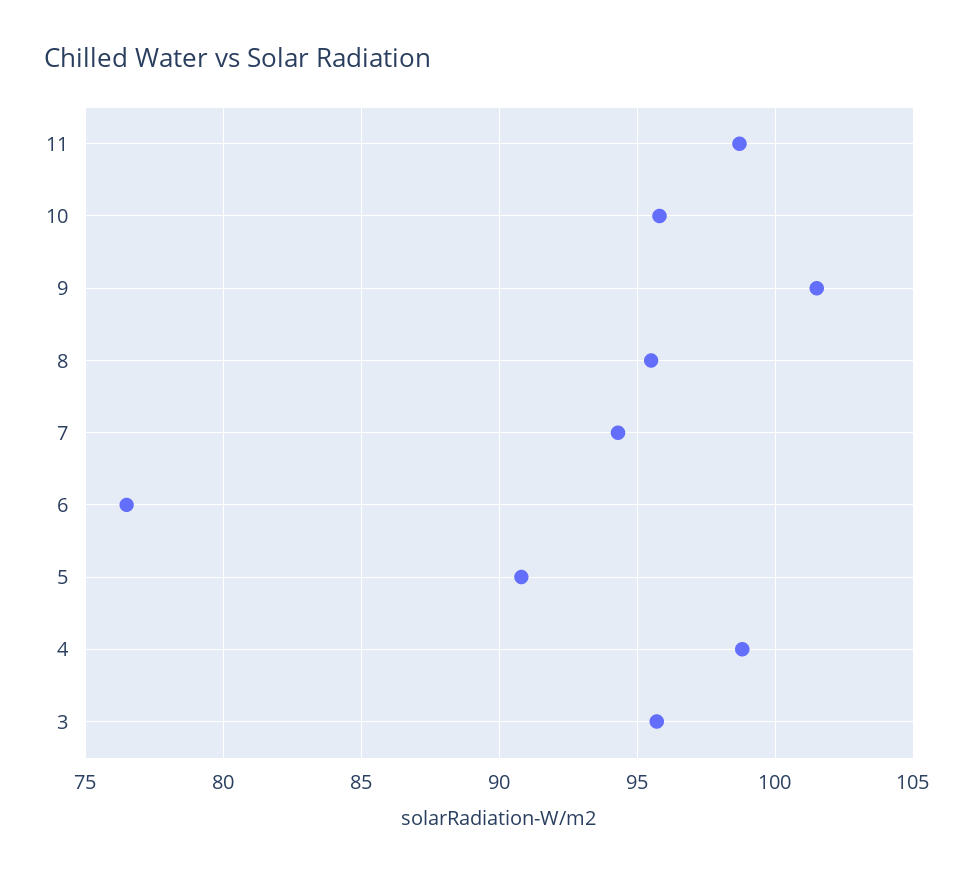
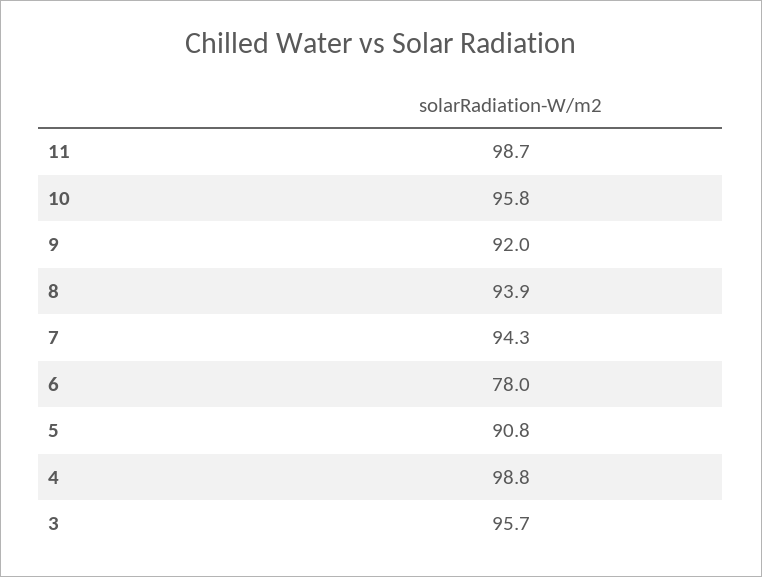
9: 101.5 -> 92
8: 95.5 -> 93.9
6: 76.5 -> 78

